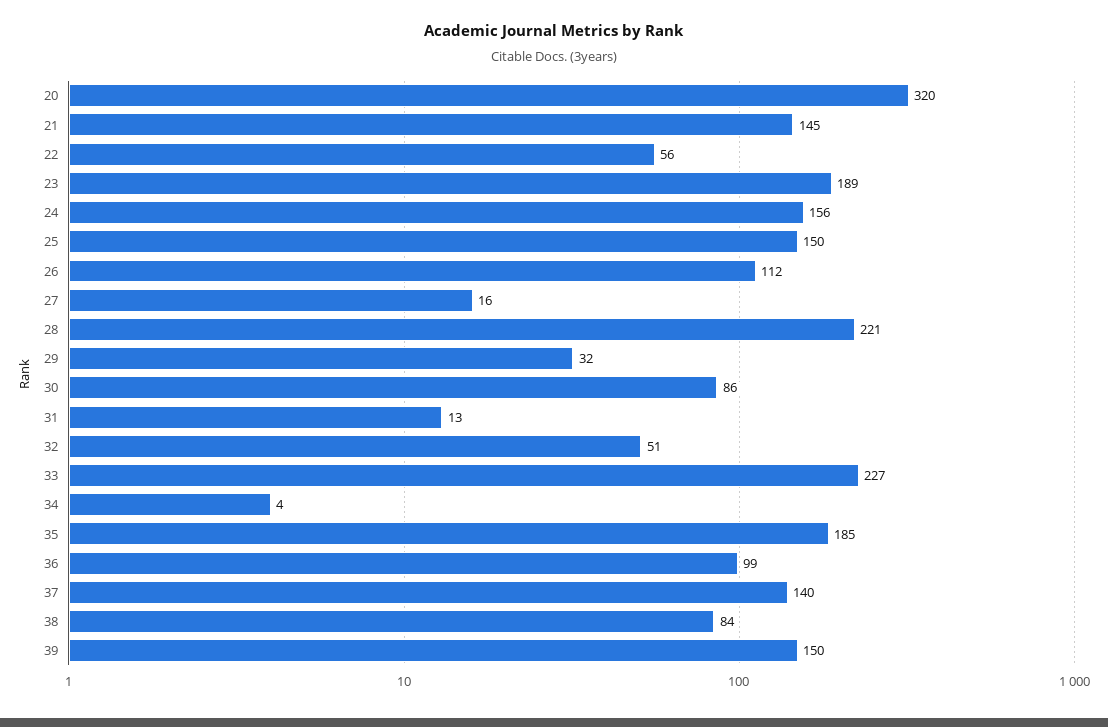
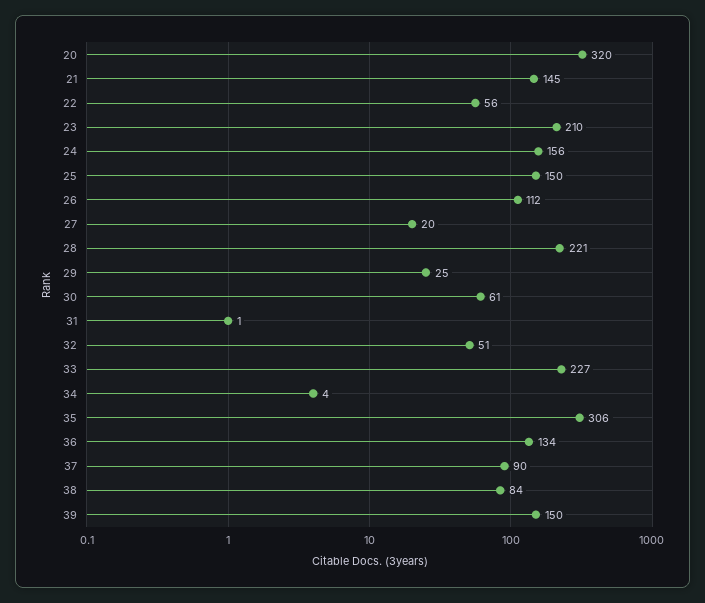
23: 189 -> 210
27: 16 -> 20
29: 32 -> 25
30: 86 -> 61
31: 13 -> 1
35: 185 -> 306
36: 99 -> 134
37: 140 -> 90

